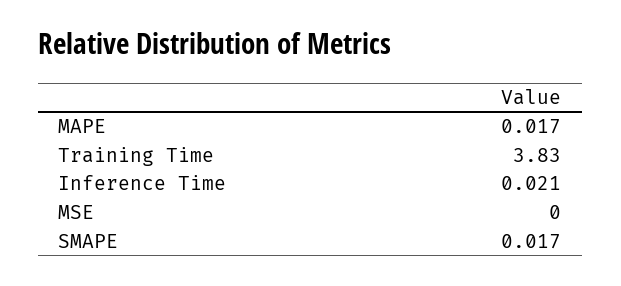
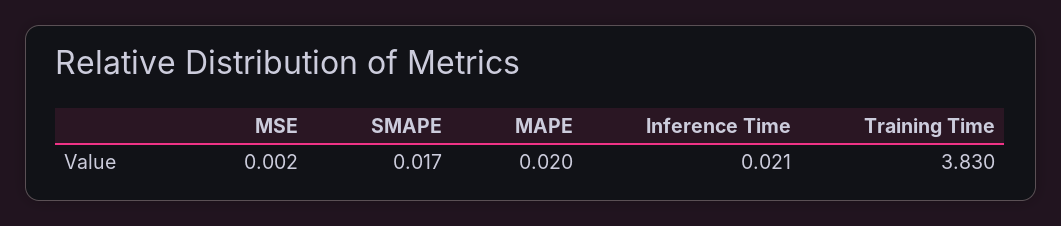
MAPE: 0.017 -> 0.02
MSE: 0 -> 0.002

